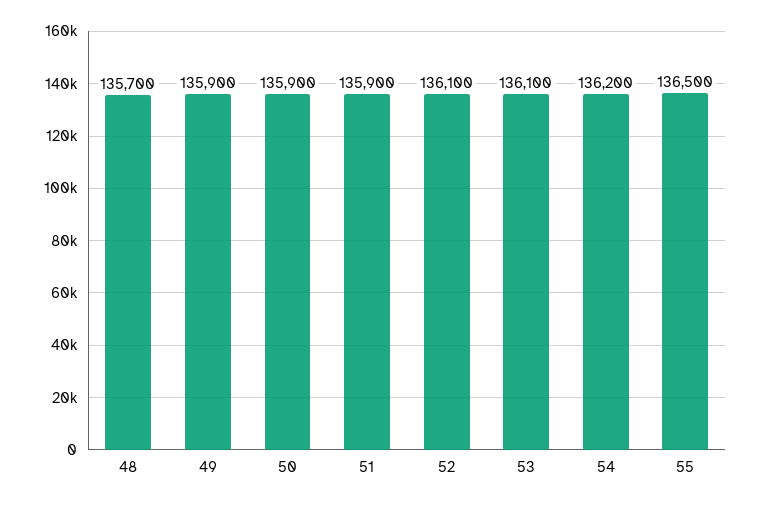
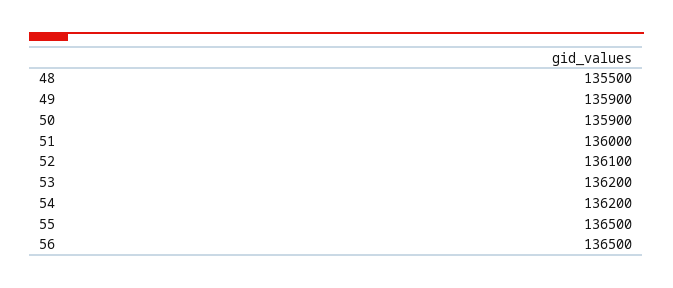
48: 135700 -> 135500
51: 135900 -> 136000
53: 136100 -> 136200
56: none -> 136500

